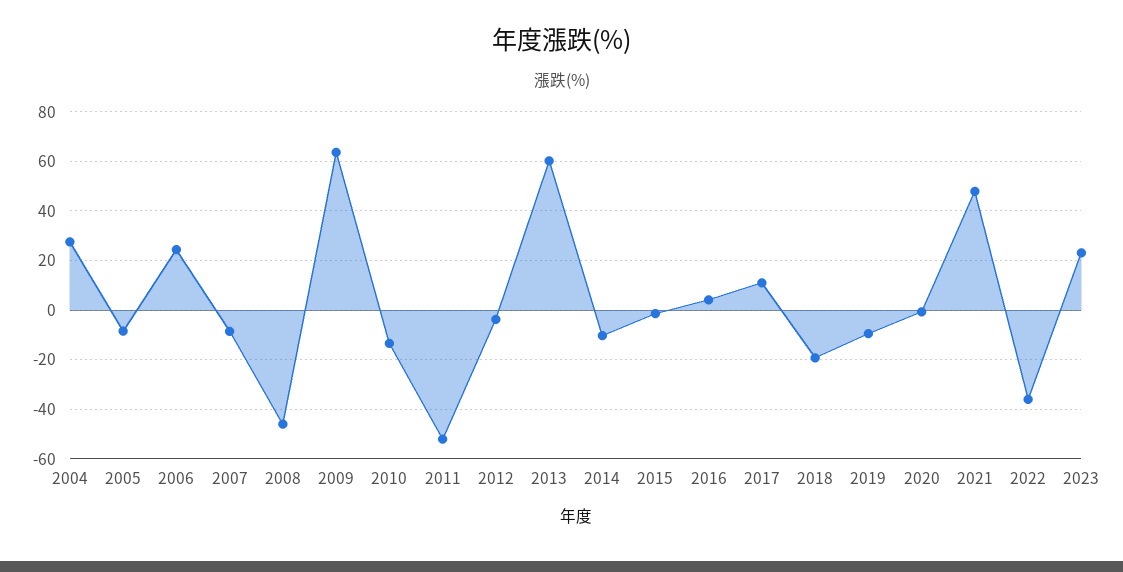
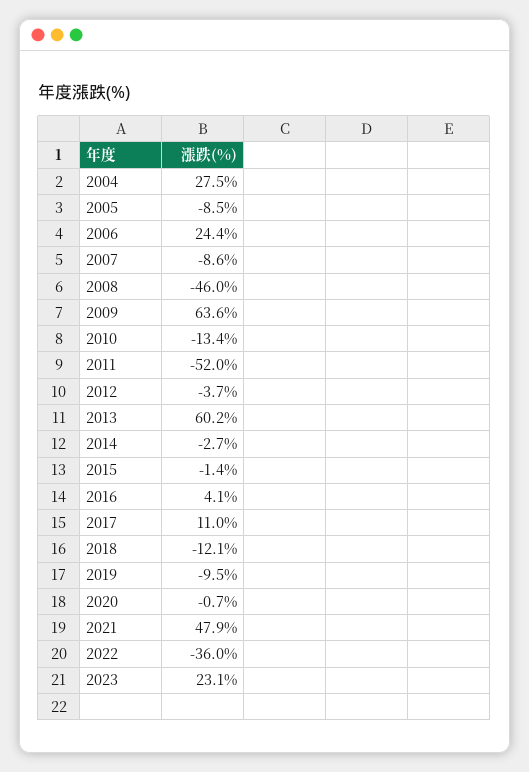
2014: -10 -> -2.7
2018: -20 -> -12.1

